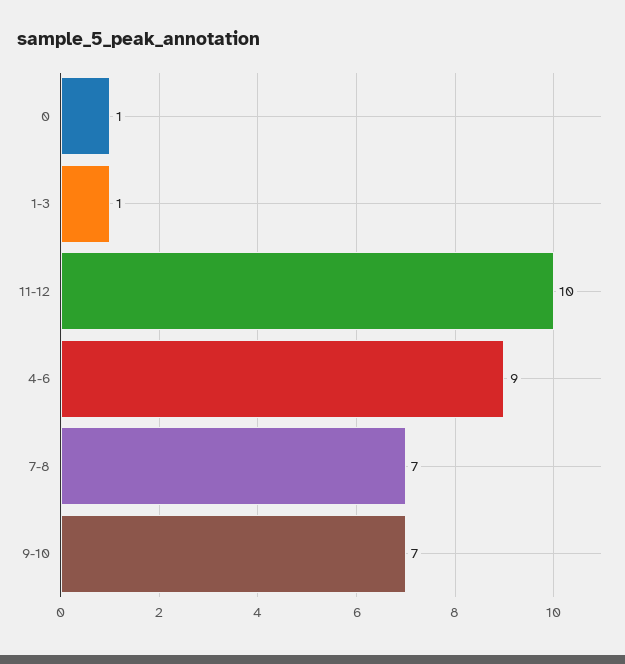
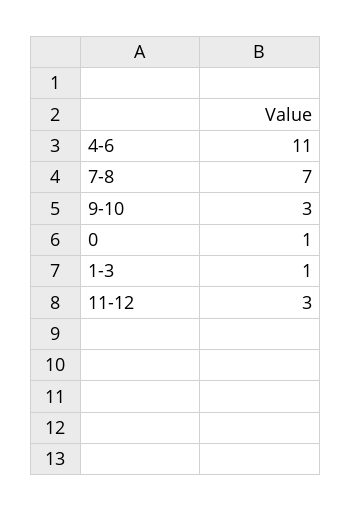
11-12: 10 -> 3
4-6: 9 -> 11
9-10: 7 -> 3

